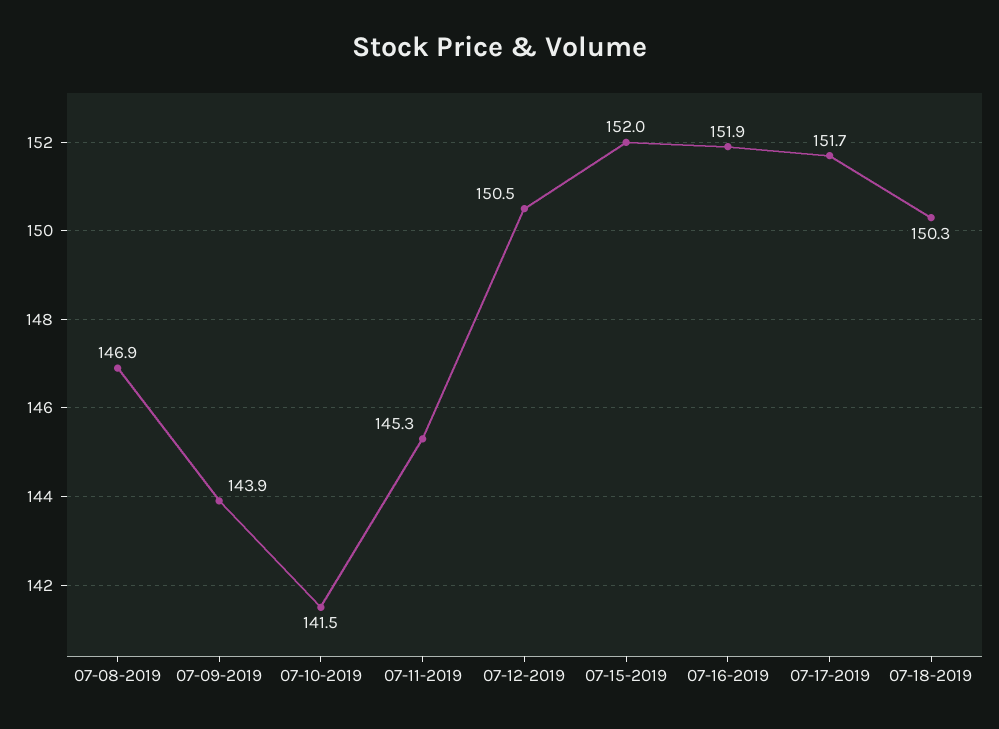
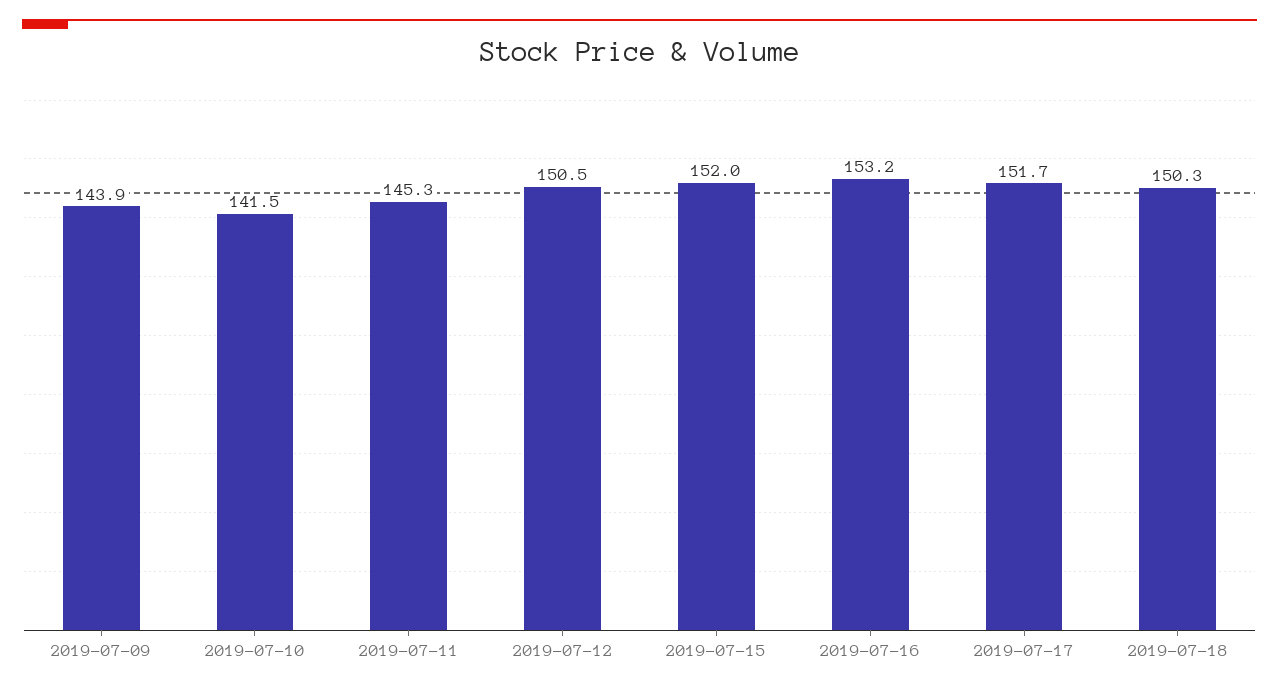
07-08-2019: 146.9 -> none
07-16-2019: 151.9 -> 153.2

